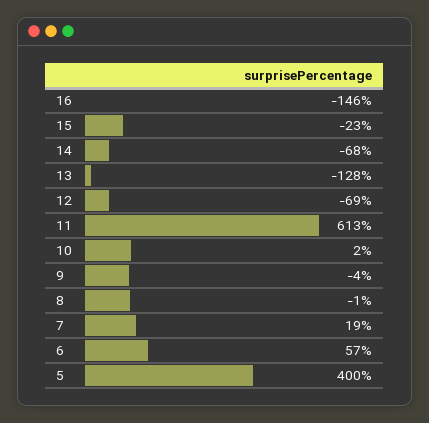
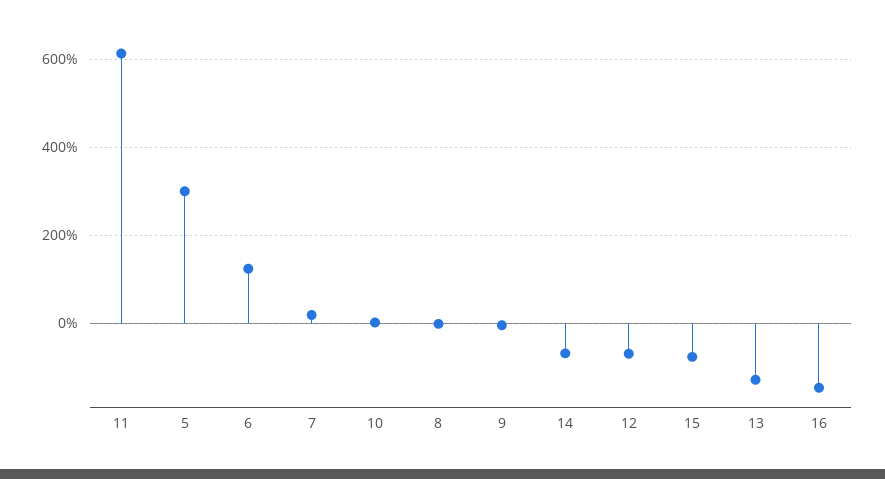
15: -23 -> -80
6: 57 -> 120
5: 400 -> 300

